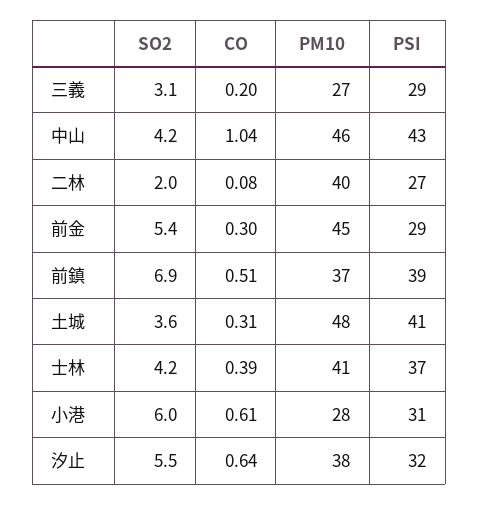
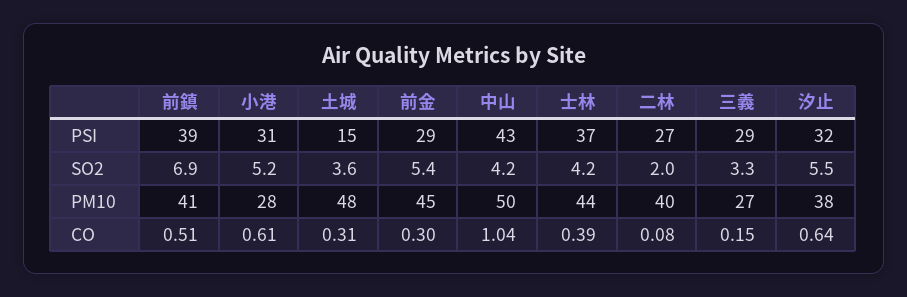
SO2, 三義: 3.1 -> 3.3
CO, 三義: 0.2 -> 0.15
PM10, 中山: 46 -> 50
PM10, 前鎮: 37 -> 41
PSI, 土城: 41 -> 15
PM10, 士林: 41 -> 44
SO2, 小港: 6 -> 5.2

